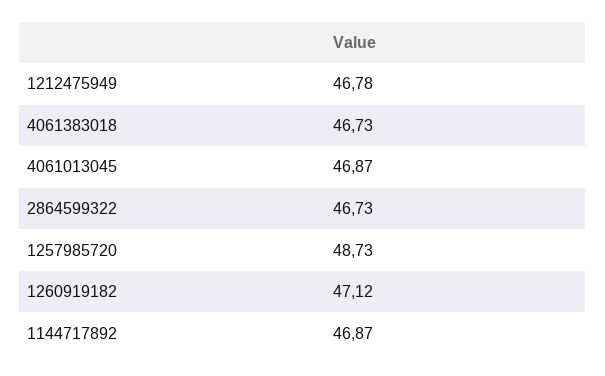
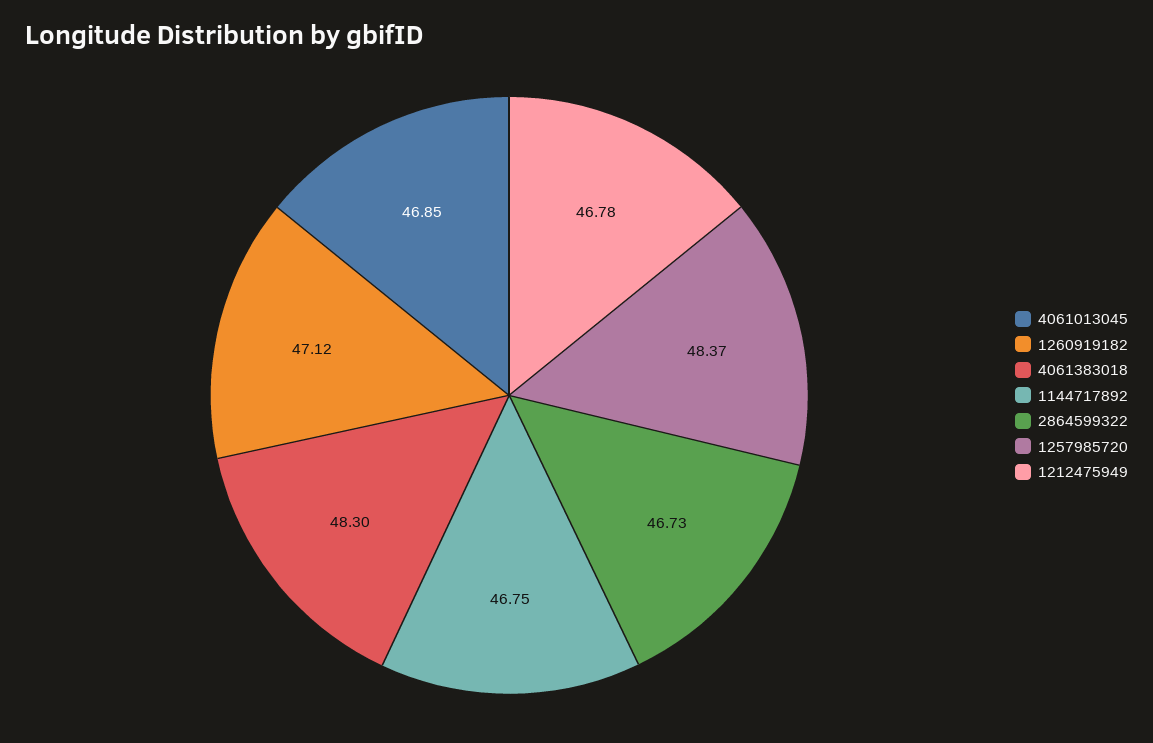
4061383018: 46.73 -> 48.3
4061013045: 46.87 -> 46.85
1257985720: 48.73 -> 48.37
1144717892: 46.87 -> 46.75

